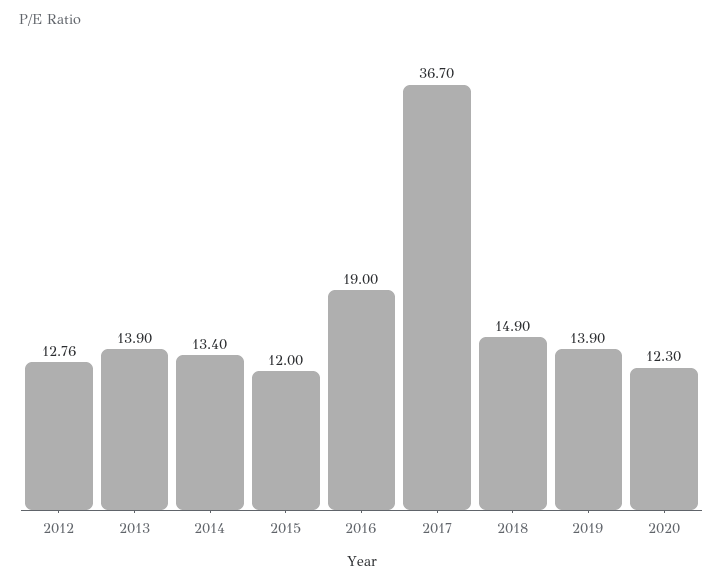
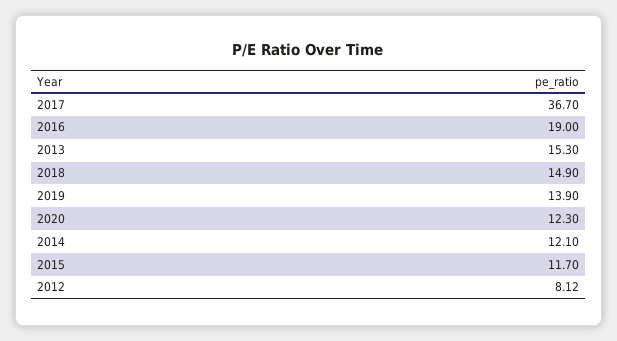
2012: 12.76 -> 8.12
2013: 13.9 -> 15.3
2014: 13.4 -> 12.1
2015: 12 -> 11.7

